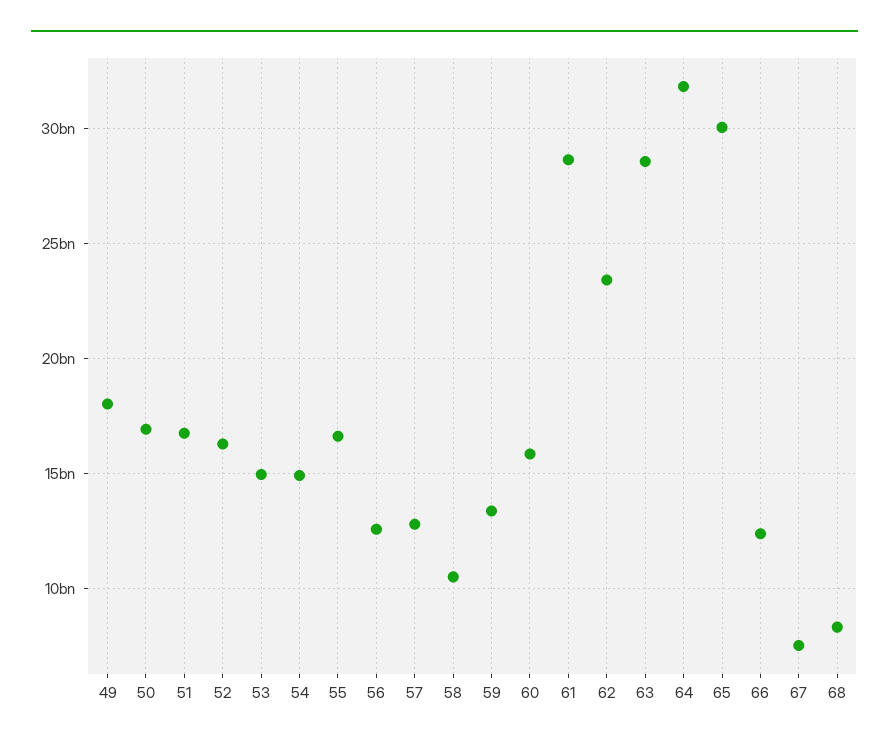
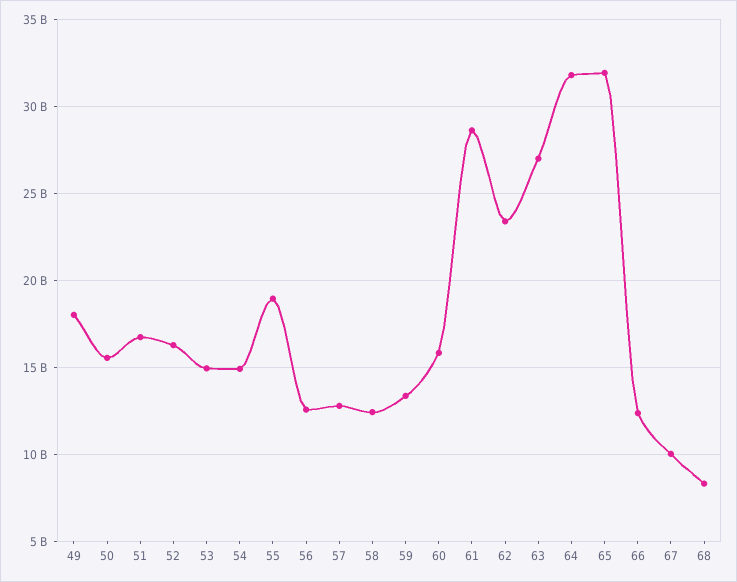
50: 17000000000 -> 15500000000
55: 16500000000 -> 19000000000
58: 10500000000 -> 12500000000
63: 28500000000 -> 27000000000
65: 30000000000 -> 32000000000
67: 7500000000 -> 10000000000

